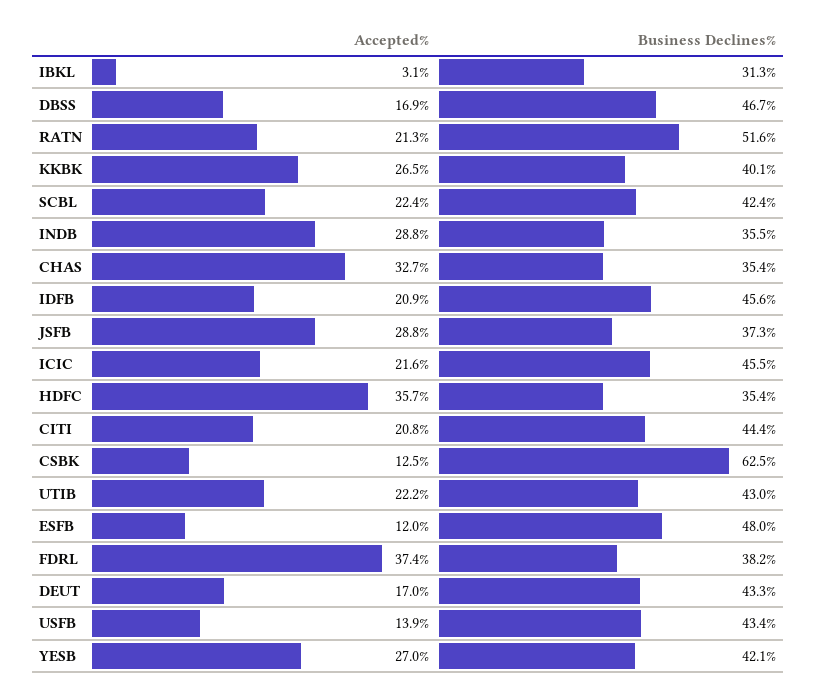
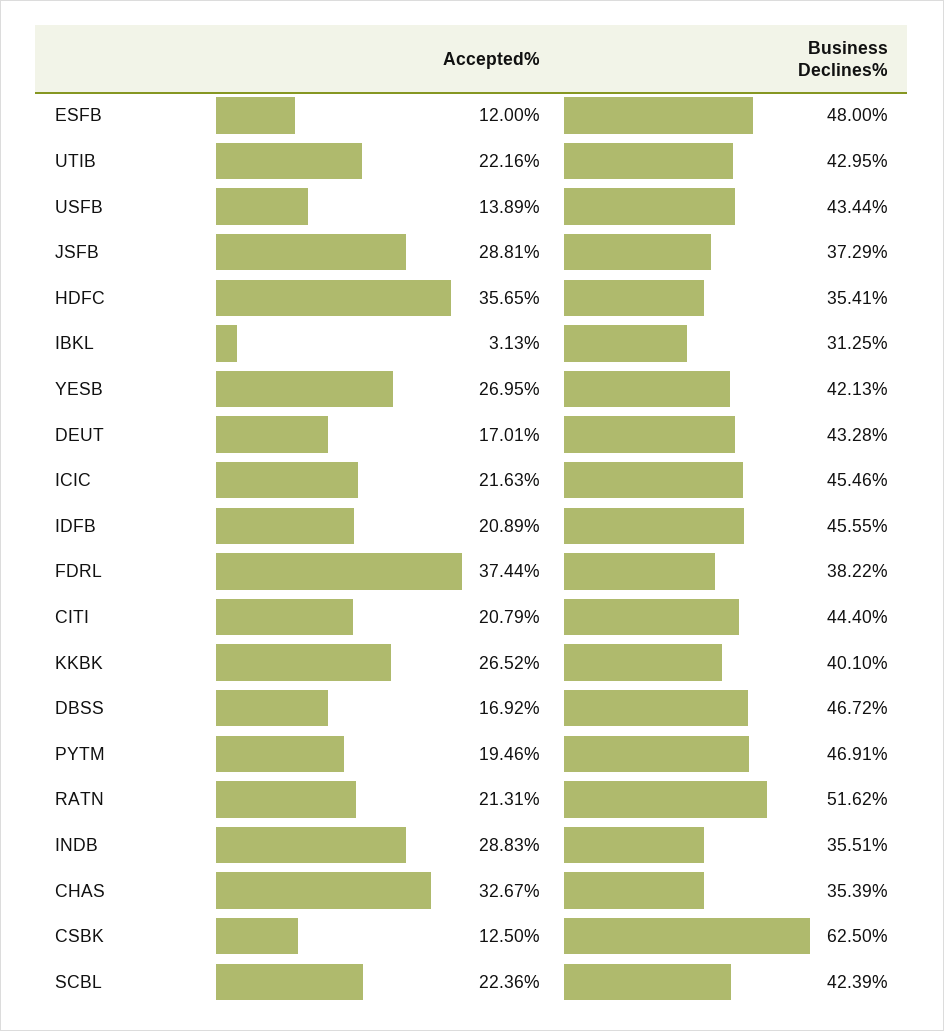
Accepted%, PYTM: none -> 19.46
Business Declines%, PYTM: none -> 46.91

